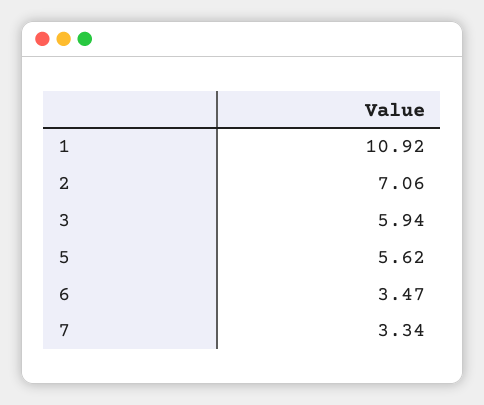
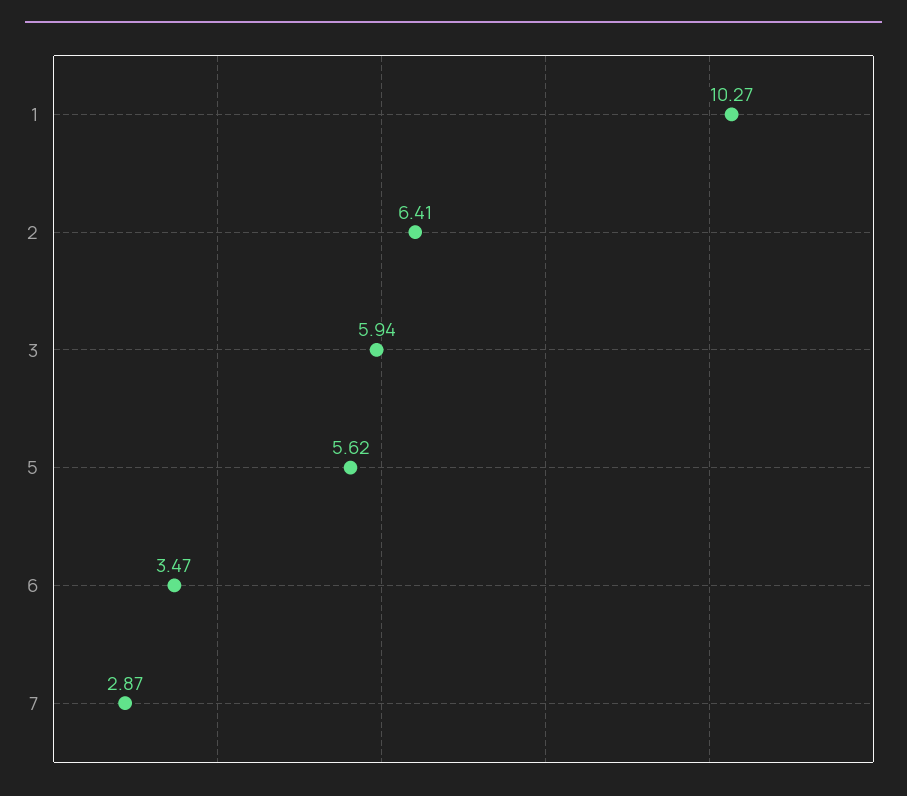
1: 10.92 -> 10.27
2: 7.06 -> 6.41
7: 3.34 -> 2.87

